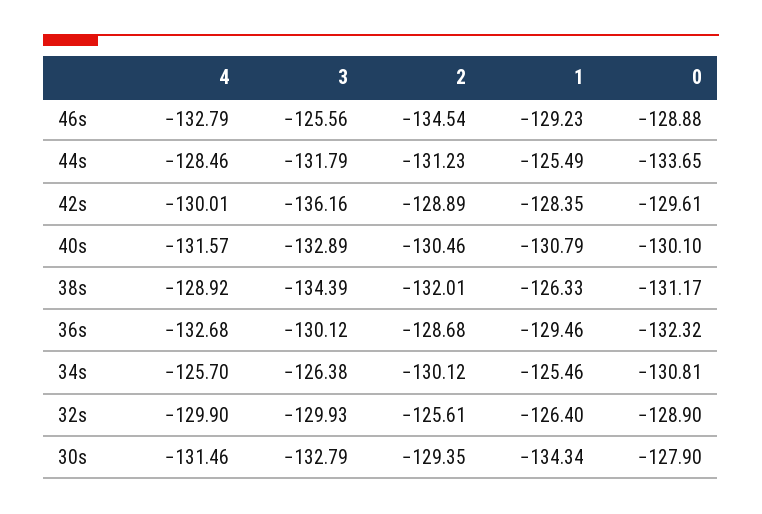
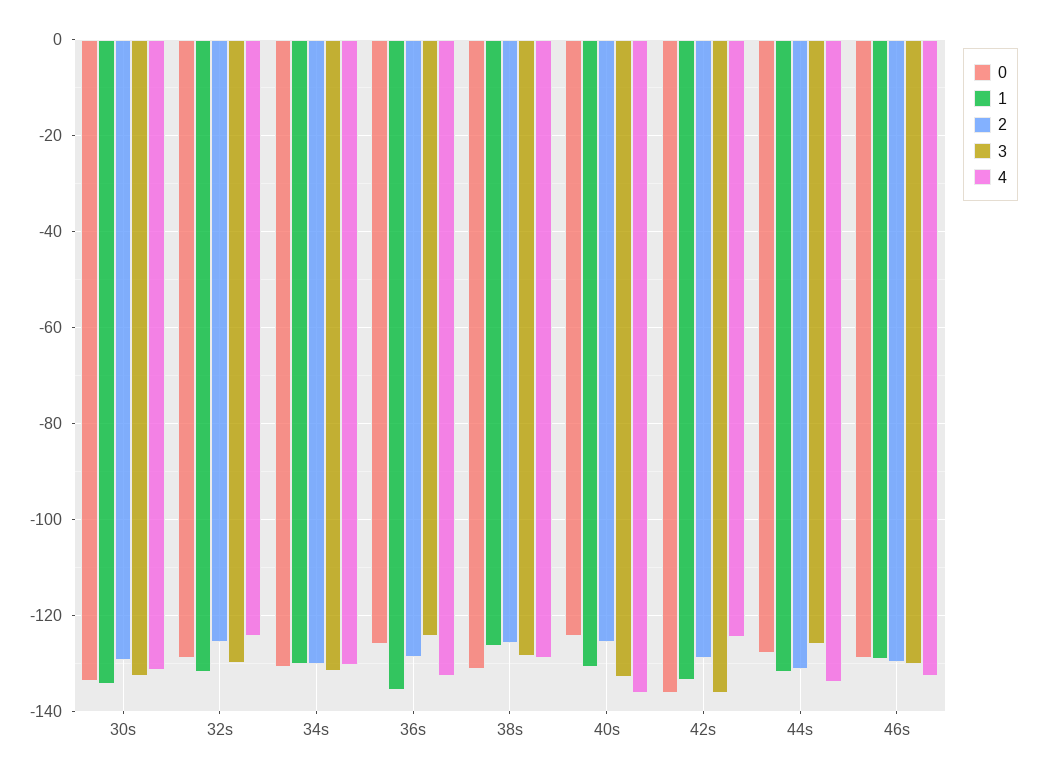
3, 46s: -125.56 -> -130
2, 46s: -134.54 -> -130
4, 44s: -128.46 -> -134
3, 44s: -131.79 -> -126
1, 44s: -125.49 -> -132
0, 44s: -133.65 -> -128
4, 42s: -130.01 -> -124
1, 42s: -128.35 -> -134
0, 42s: -129.61 -> -136
4, 40s: -131.57 -> -136
2, 40s: -130.46 -> -126
0, 40s: -130.1 -> -124
3, 38s: -134.39 -> -128
2, 38s: -132.01 -> -126
3, 36s: -130.12 -> -124
1, 36s: -129.46 -> -136
0, 36s: -132.32 -> -126
4, 34s: -125.7 -> -130
3, 34s: -126.38 -> -132
1, 34s: -125.46 -> -130
4, 32s: -129.9 -> -124
1, 32s: -126.4 -> -132
0, 30s: -127.9 -> -134

